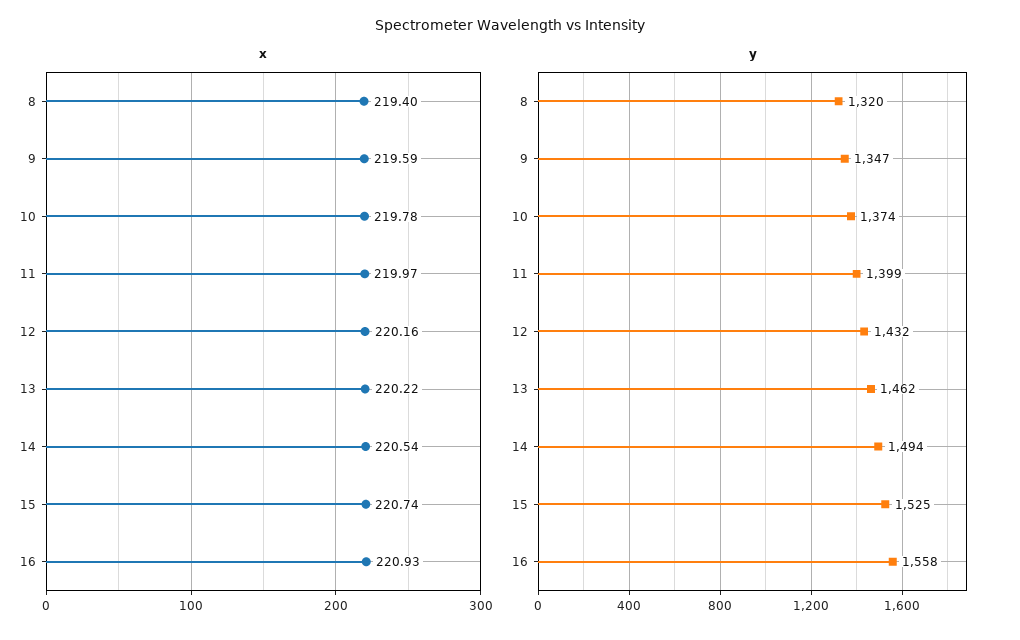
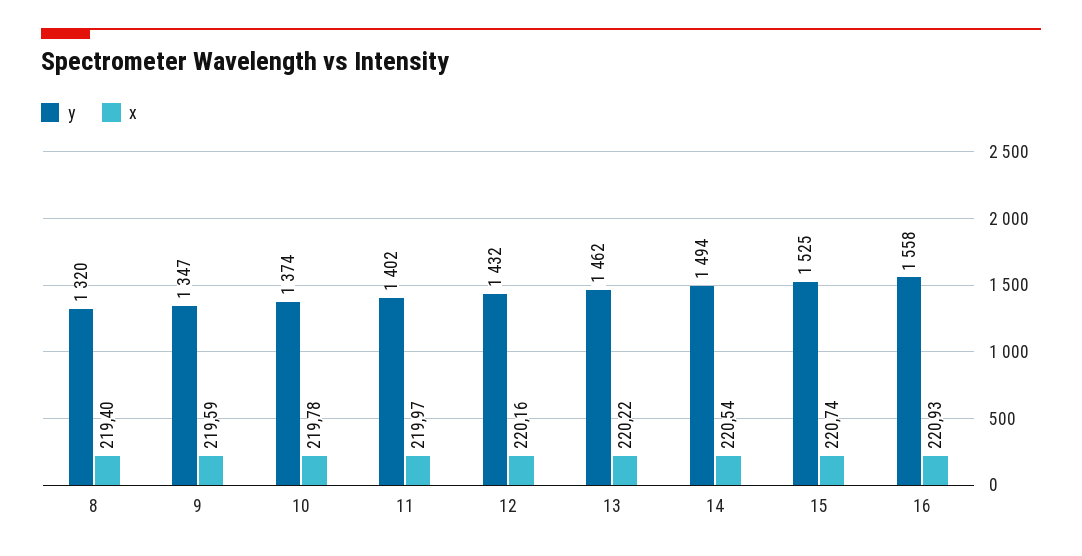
y, 11: 1399 -> 1402

